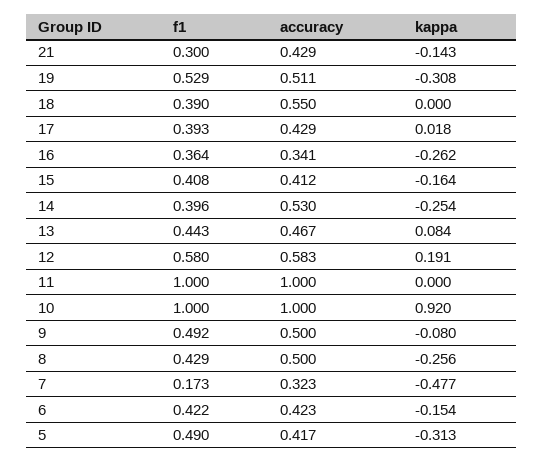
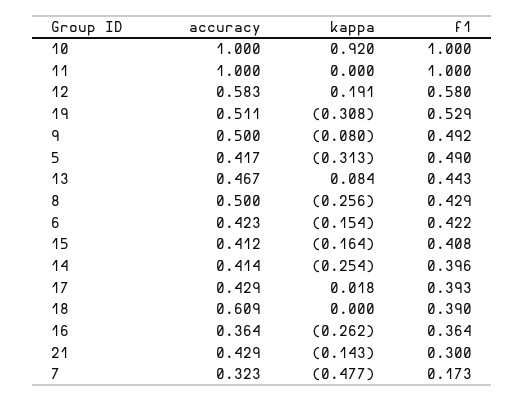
accuracy, 18: 0.55 -> 0.609
accuracy, 16: 0.341 -> 0.364
accuracy, 14: 0.53 -> 0.414

